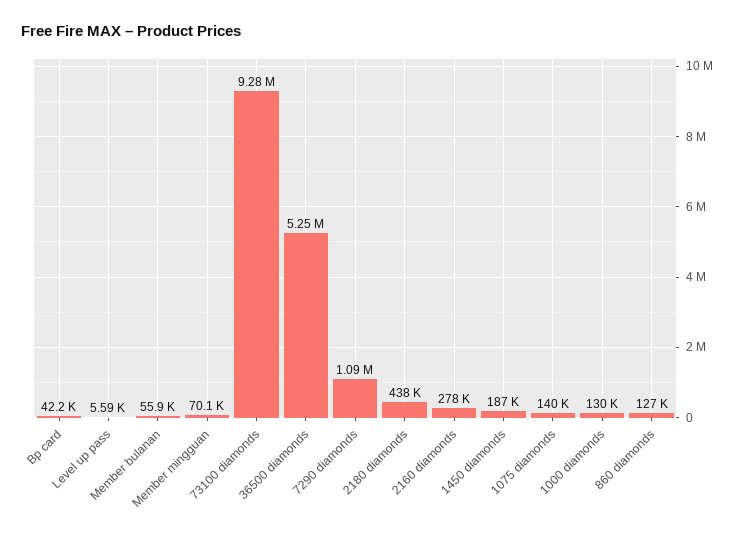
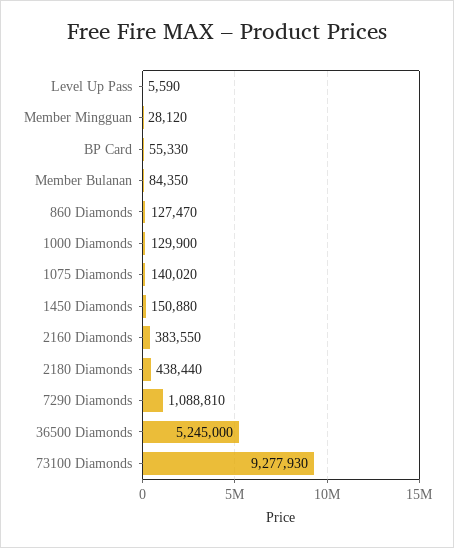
Bp card: 42200 -> 55330
Member bulanan: 55900 -> 84350
Member mingguan: 70100 -> 28120
2160 diamonds: 278000 -> 383550
1450 diamonds: 187000 -> 150880

